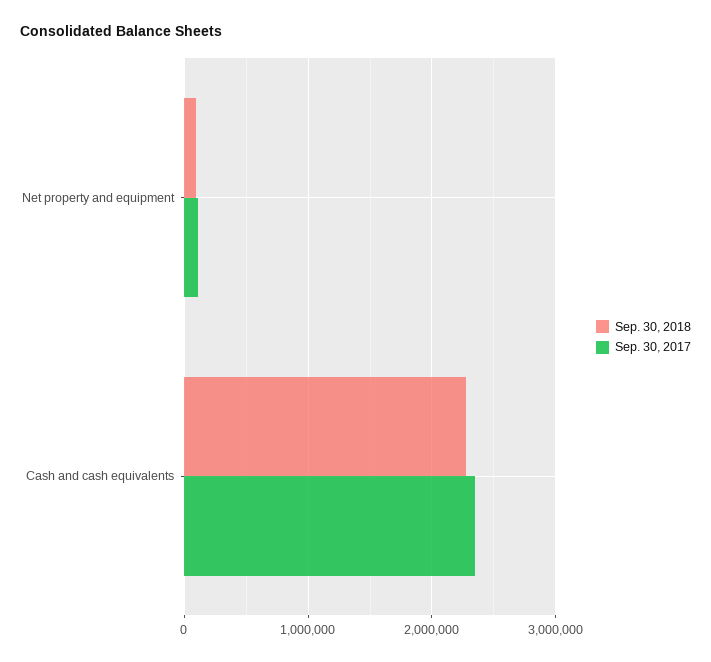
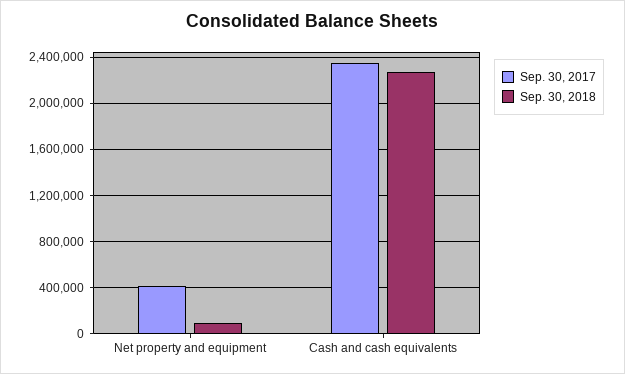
Sep. 30, 2017, Net property and equipment: 100000 -> 400000

